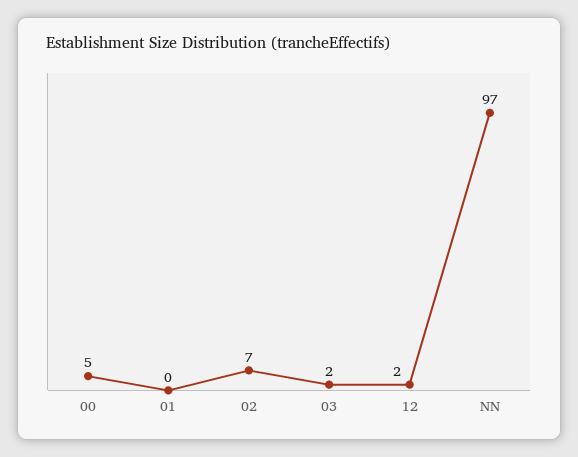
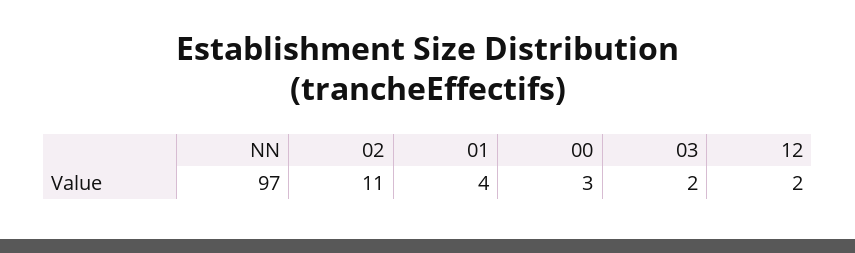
00: 5 -> 3
01: 0 -> 4
02: 7 -> 11

